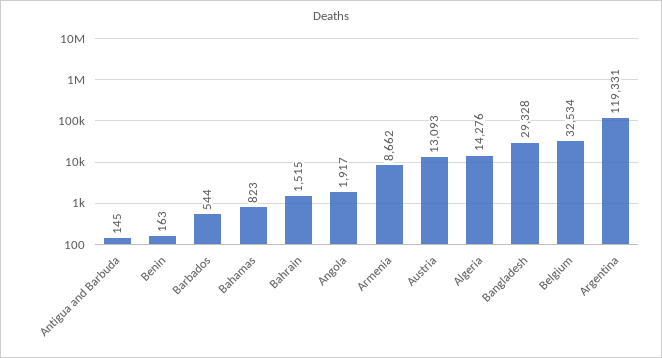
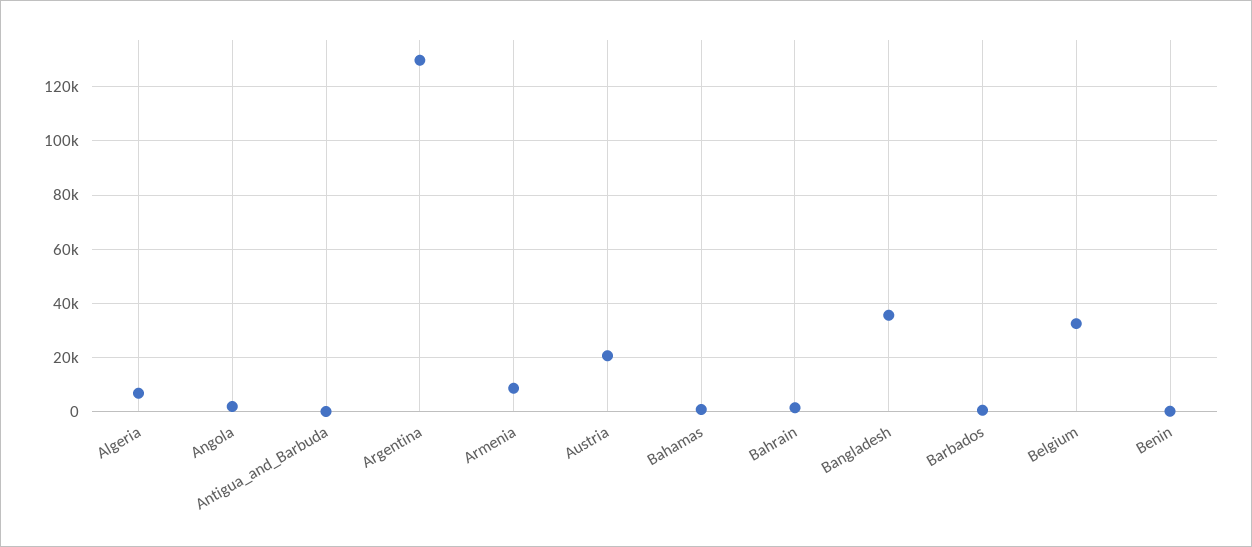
Austria: 13093 -> 20000
Algeria: 14276 -> 7500
Bangladesh: 29328 -> 35000
Argentina: 119331 -> 130000

